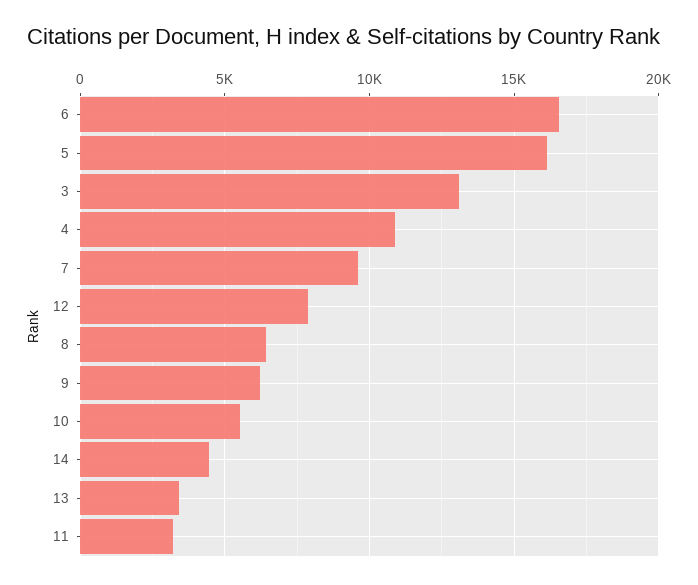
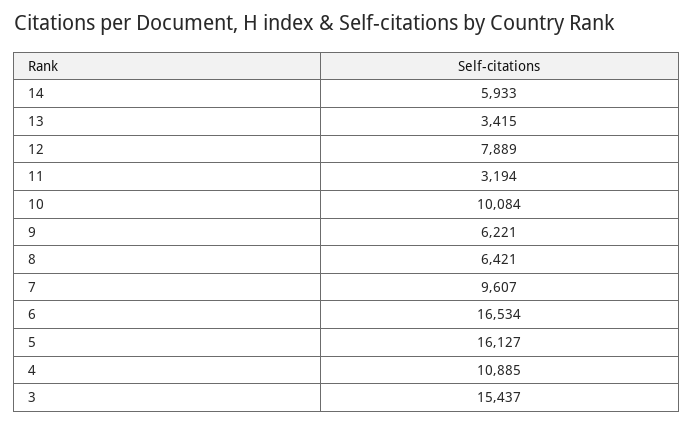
3: 13000 -> 15437
10: 5500 -> 10084
14: 4500 -> 5933

